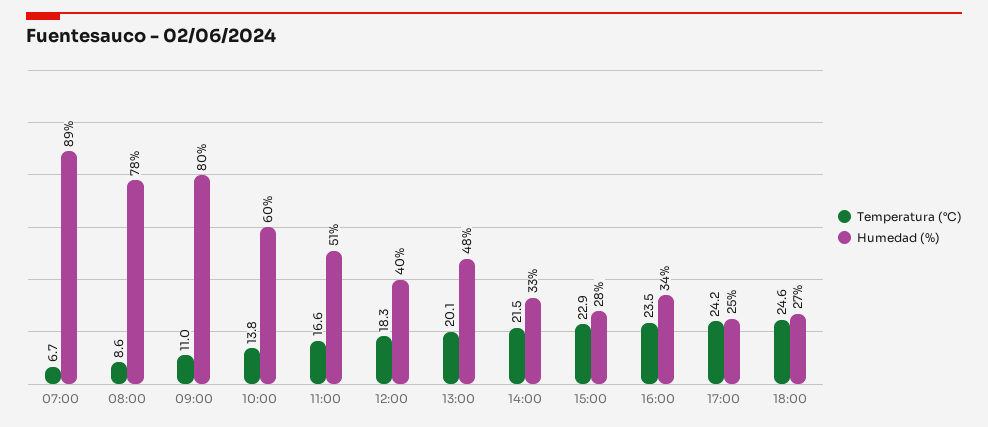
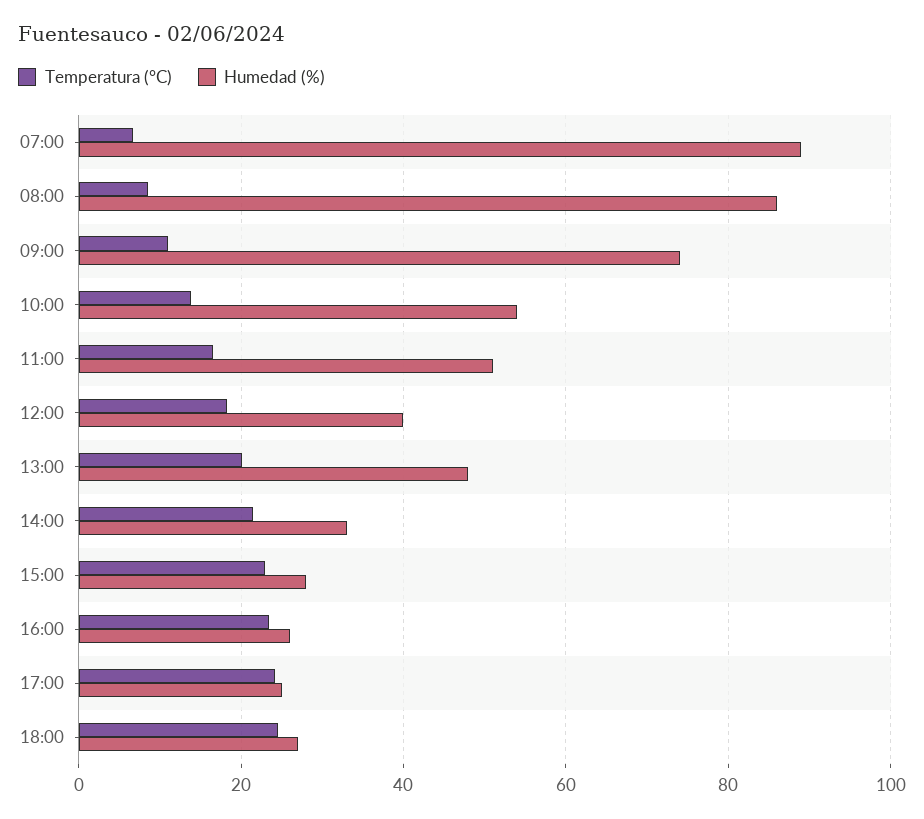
Humedad (%), 08:00: 78 -> 86
Humedad (%), 09:00: 80 -> 74
Humedad (%), 10:00: 60 -> 54
Humedad (%), 16:00: 34 -> 26

